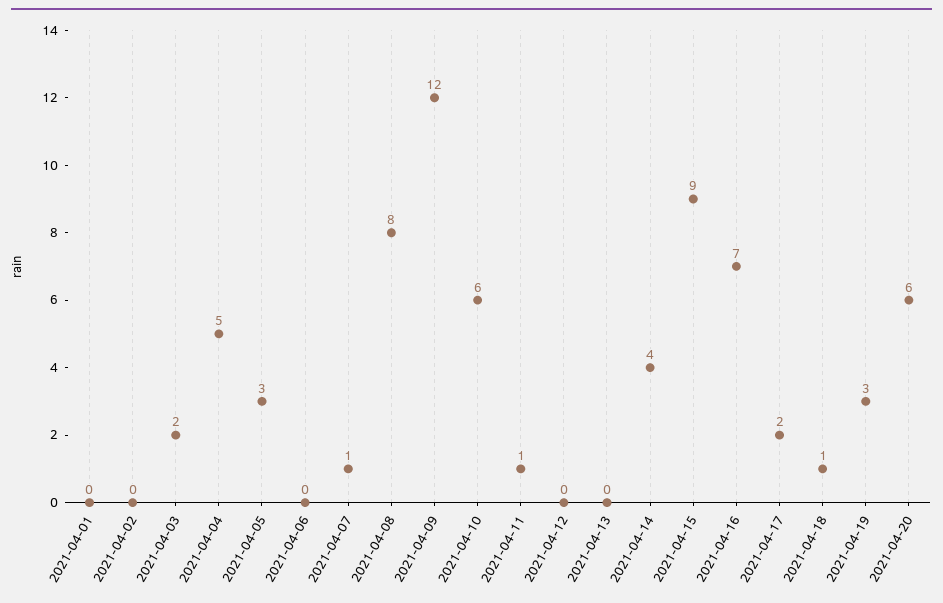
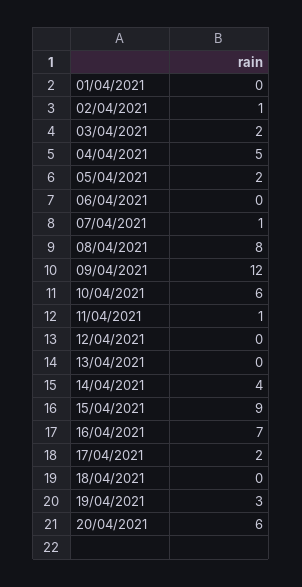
2021-04-02: 0 -> 1
2021-04-05: 3 -> 2
2021-04-18: 1 -> 0

